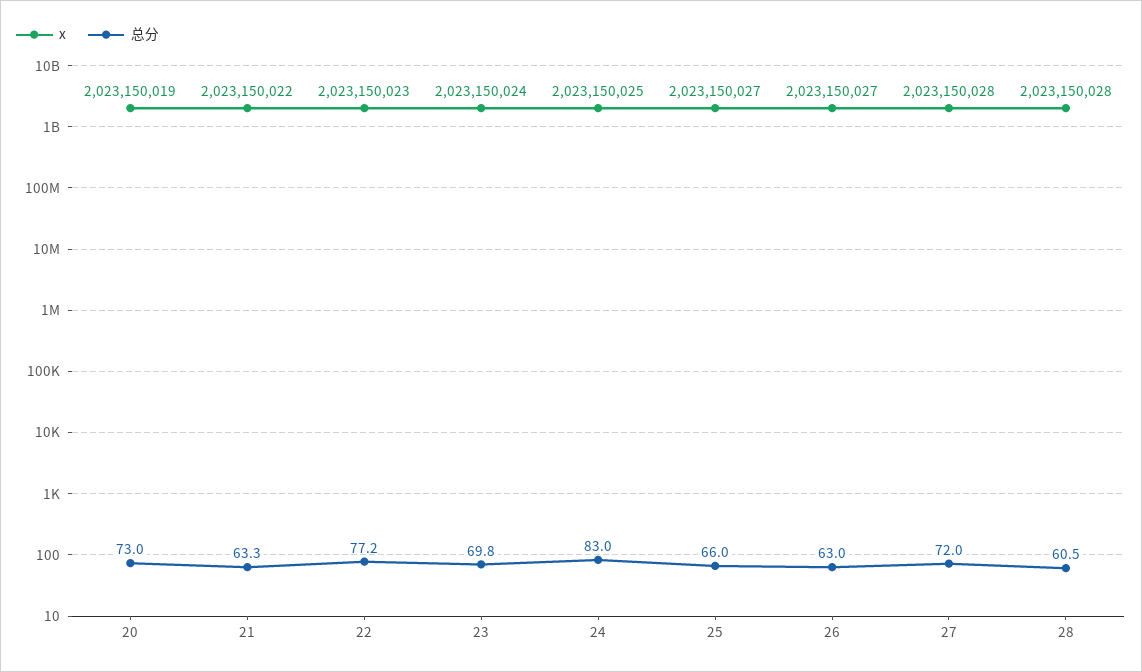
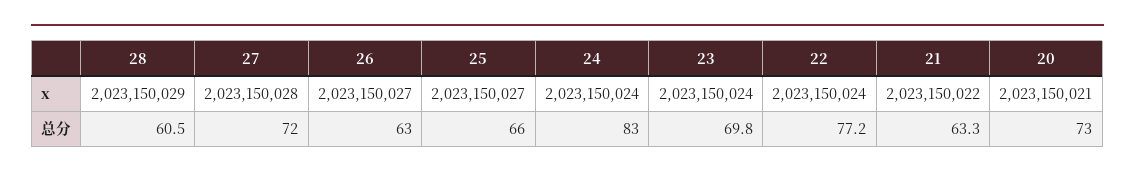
x, 20: 2023150019 -> 2023150021
x, 22: 2023150023 -> 2023150024
x, 24: 2023150025 -> 2023150024
x, 28: 2023150028 -> 2023150029

